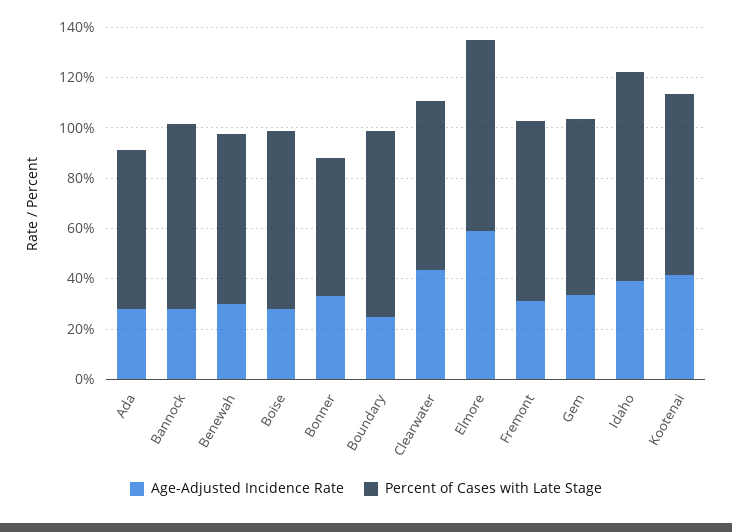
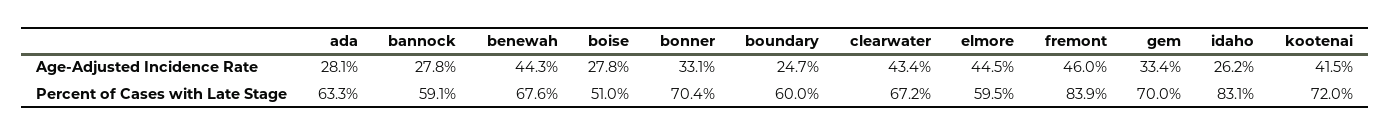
Percent of Cases with Late Stage, Bannock: 75 -> 59.1
Age-Adjusted Incidence Rate, Benewah: 30 -> 44.3
Percent of Cases with Late Stage, Boise: 70 -> 51
Percent of Cases with Late Stage, Bonner: 55 -> 70.4
Percent of Cases with Late Stage, Boundary: 75 -> 60
Age-Adjusted Incidence Rate, Elmore: 60 -> 44.5
Percent of Cases with Late Stage, Elmore: 75 -> 59.5
Age-Adjusted Incidence Rate, Fremont: 30 -> 46
Percent of Cases with Late Stage, Fremont: 70 -> 83.9
Age-Adjusted Incidence Rate, Idaho: 40 -> 26.2

